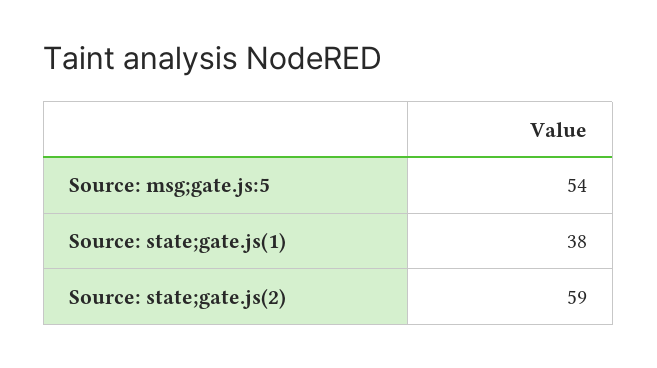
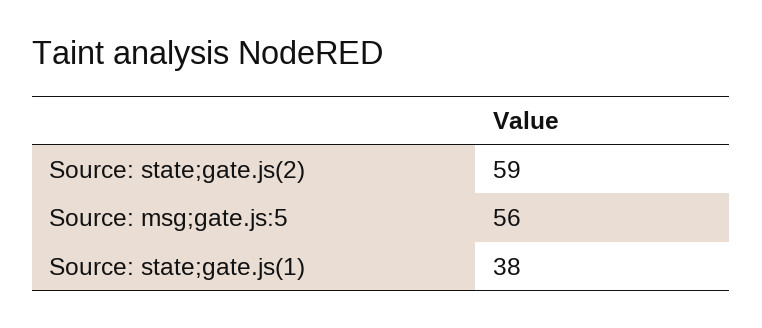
Source: msg;gate.js:5: 54 -> 56

